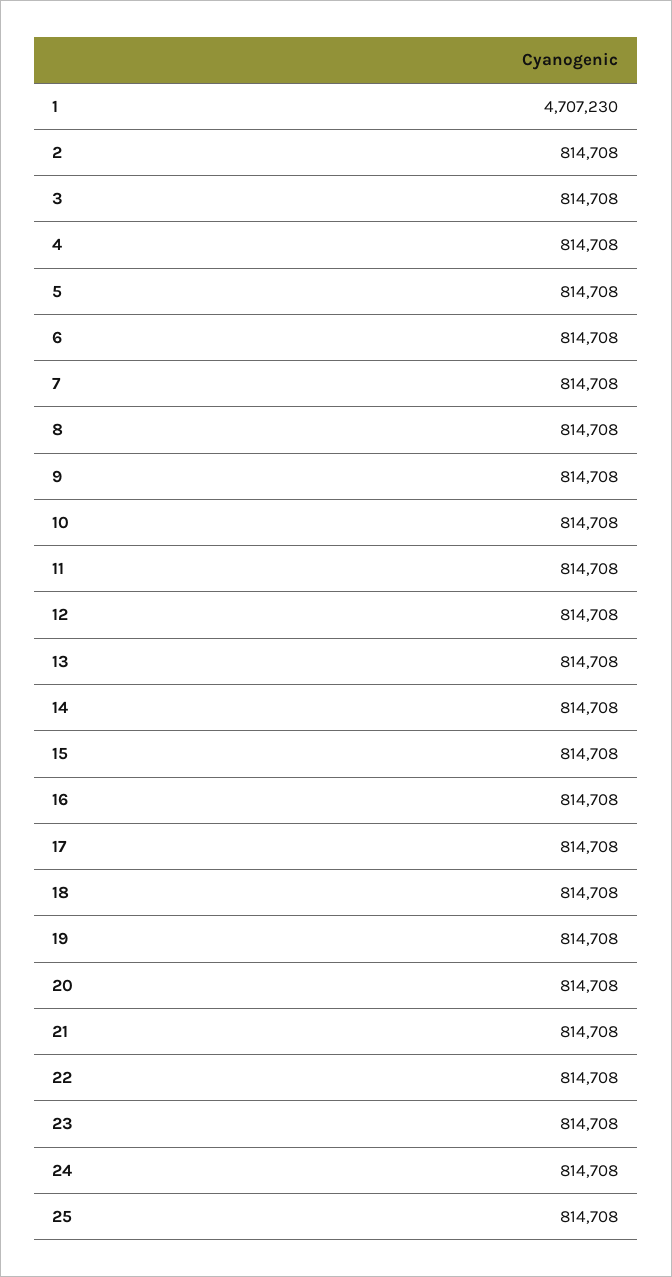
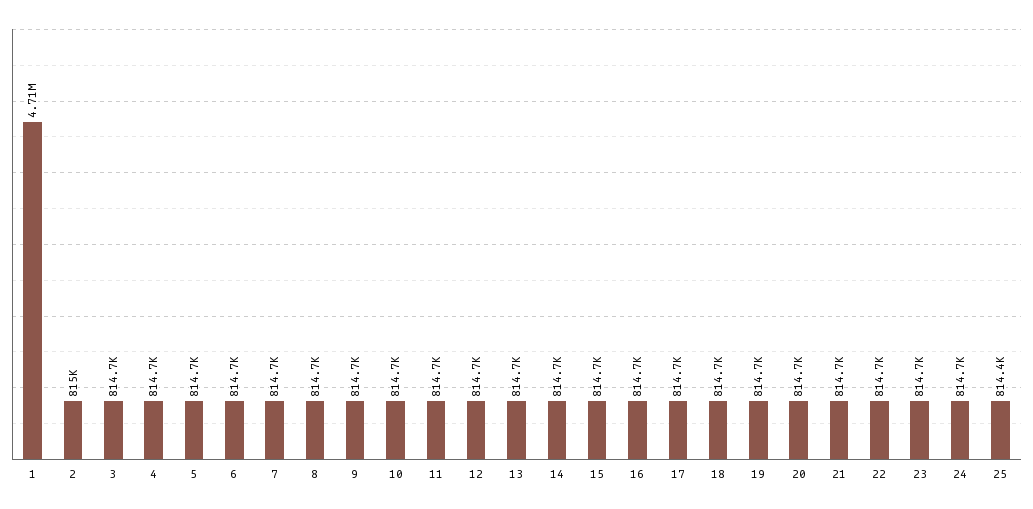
1: 4707230 -> 4710000
2: 814708 -> 815000
25: 814708 -> 814400

